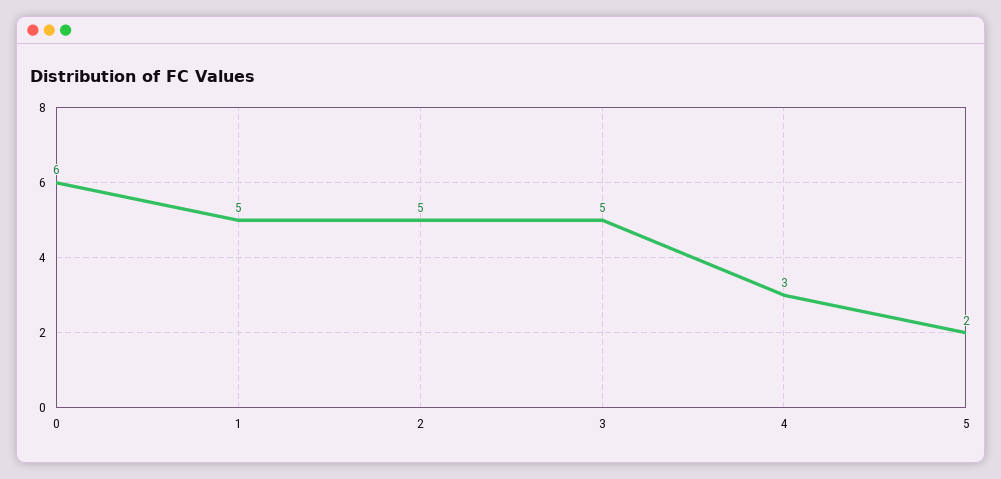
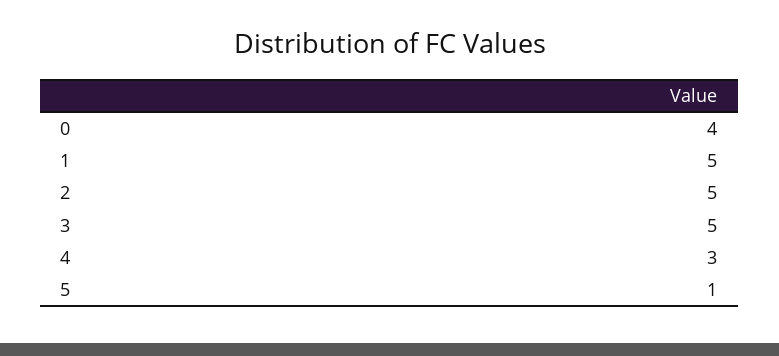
0: 6 -> 4
5: 2 -> 1

